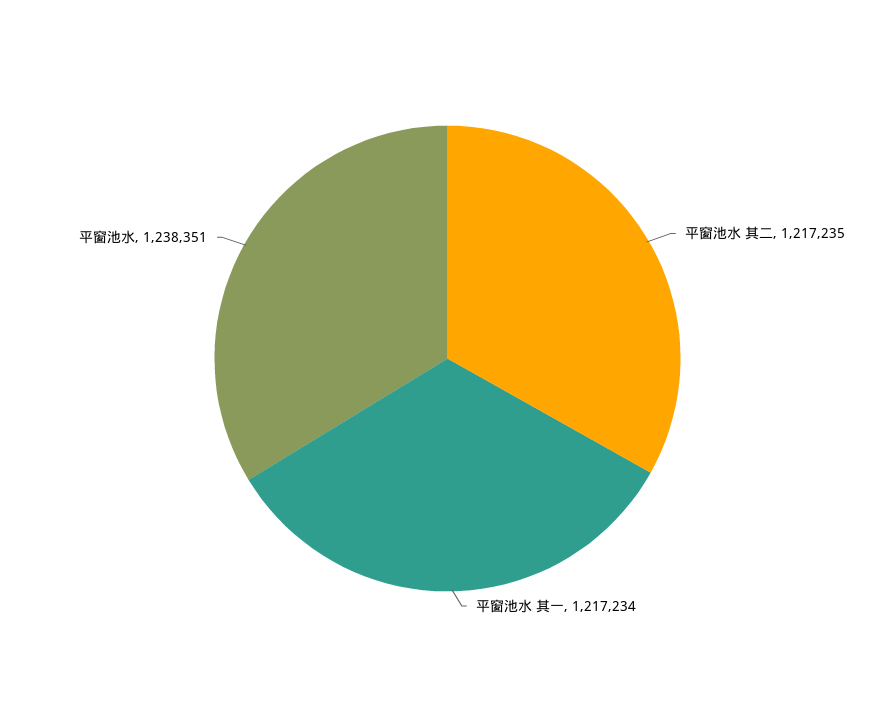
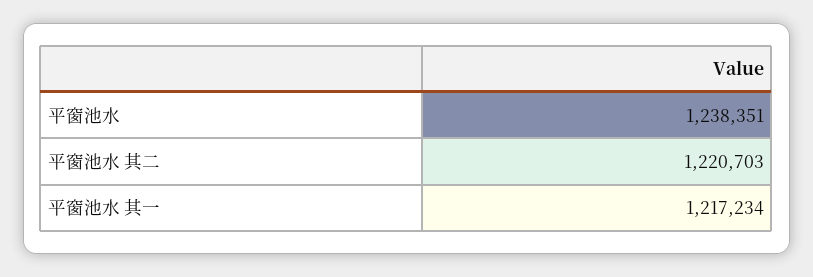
平窗池水 其二: 1217235 -> 1220703

